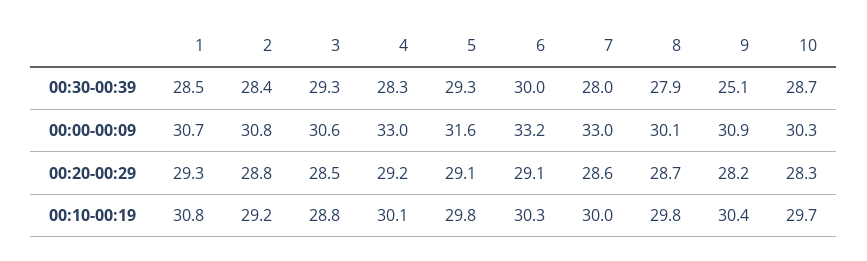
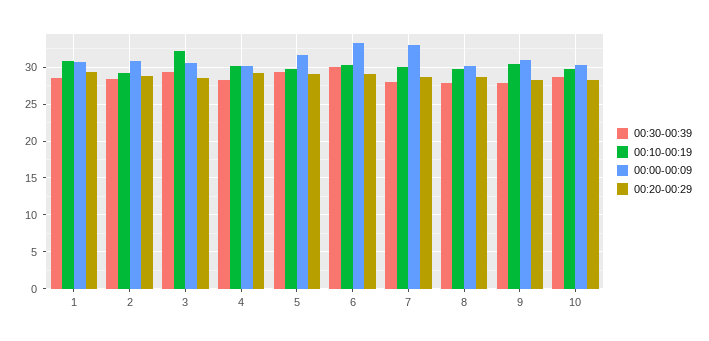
00:30-00:39, 9: 25.1 -> 28
00:00-00:09, 4: 33 -> 30
00:10-00:19, 3: 28.8 -> 32

